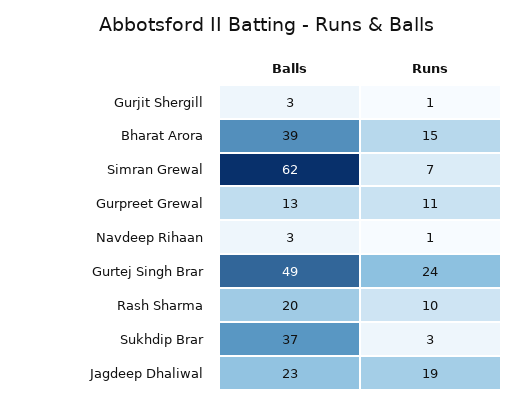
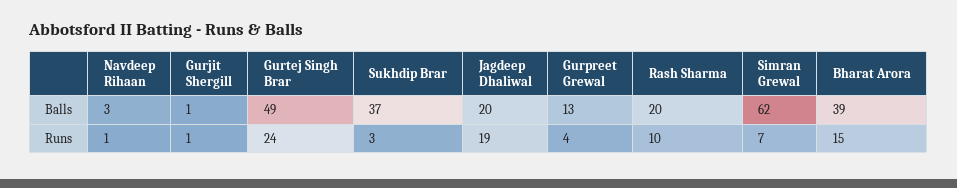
Balls, Gurjit Shergill: 3 -> 1
Runs, Gurpreet Grewal: 11 -> 4
Balls, Jagdeep Dhaliwal: 23 -> 20

